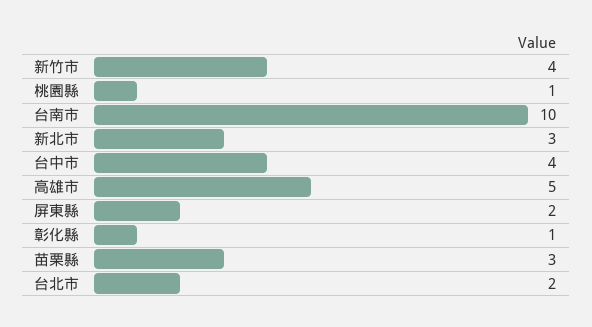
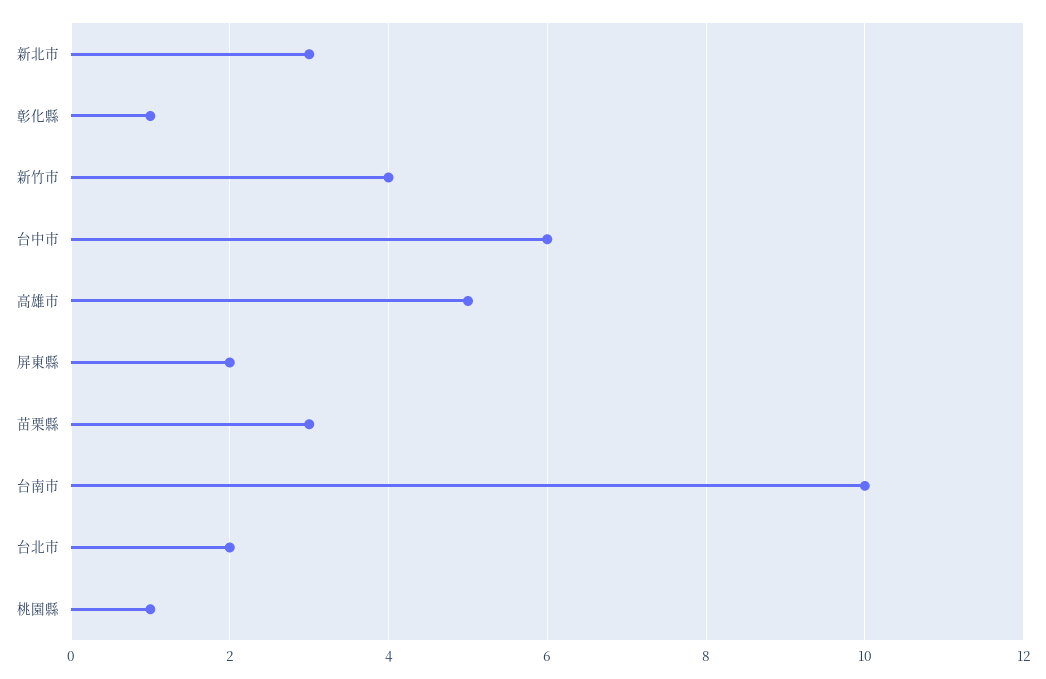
台中市: 4 -> 6

